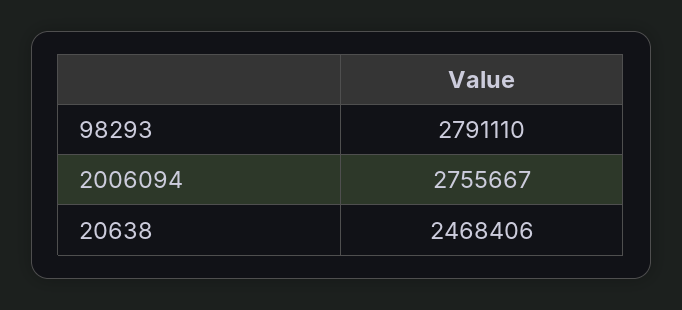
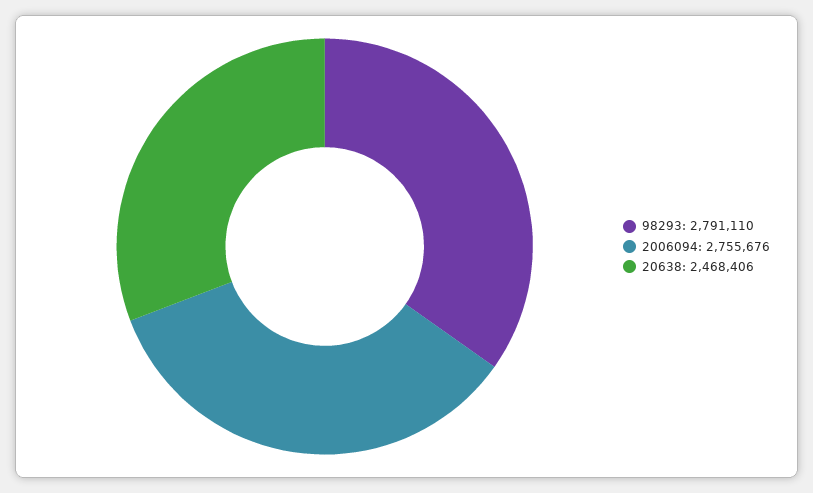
2006094: 2755667 -> 2755676

